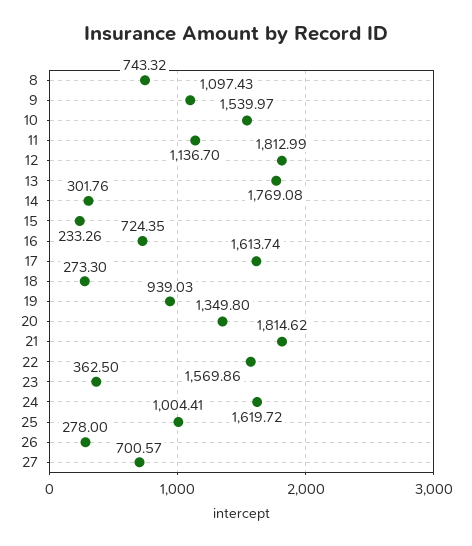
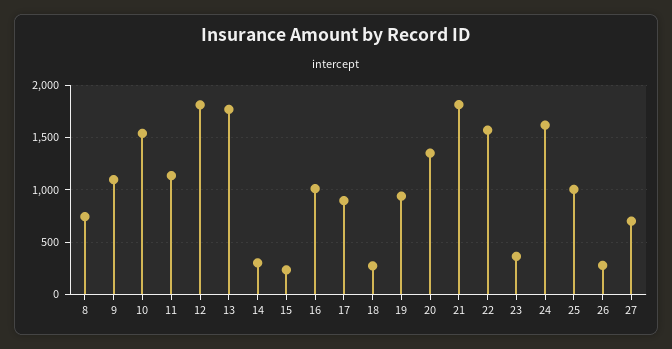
16: 724.35 -> 1000
17: 1613.74 -> 900

